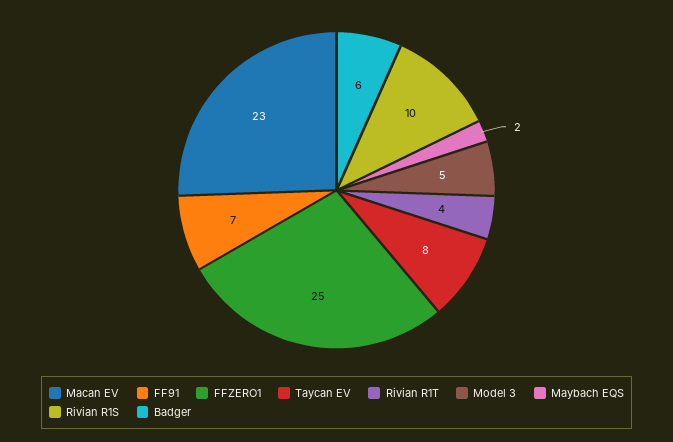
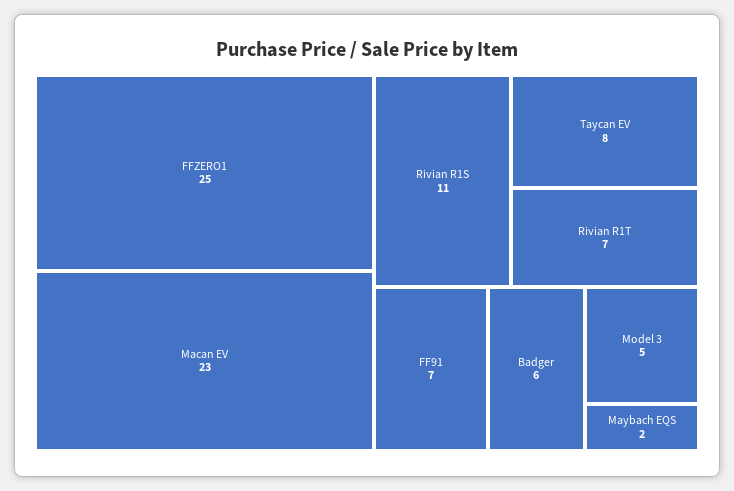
Rivian R1T: 4 -> 7
Rivian R1S: 10 -> 11

